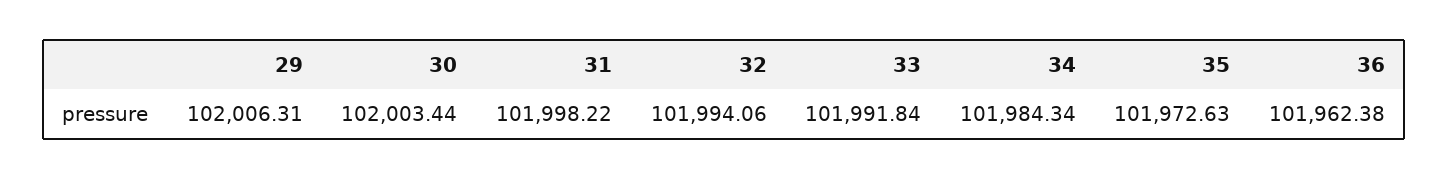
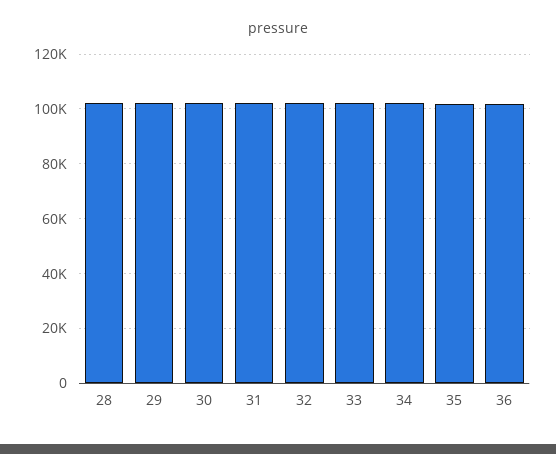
28: none -> 102500

